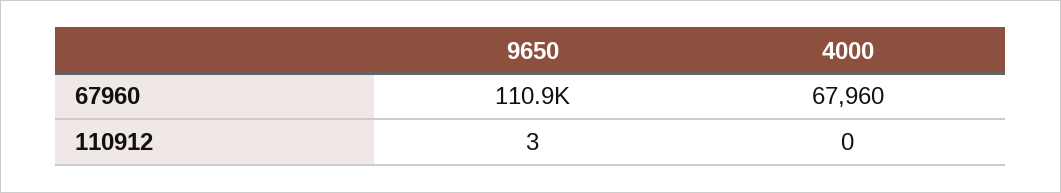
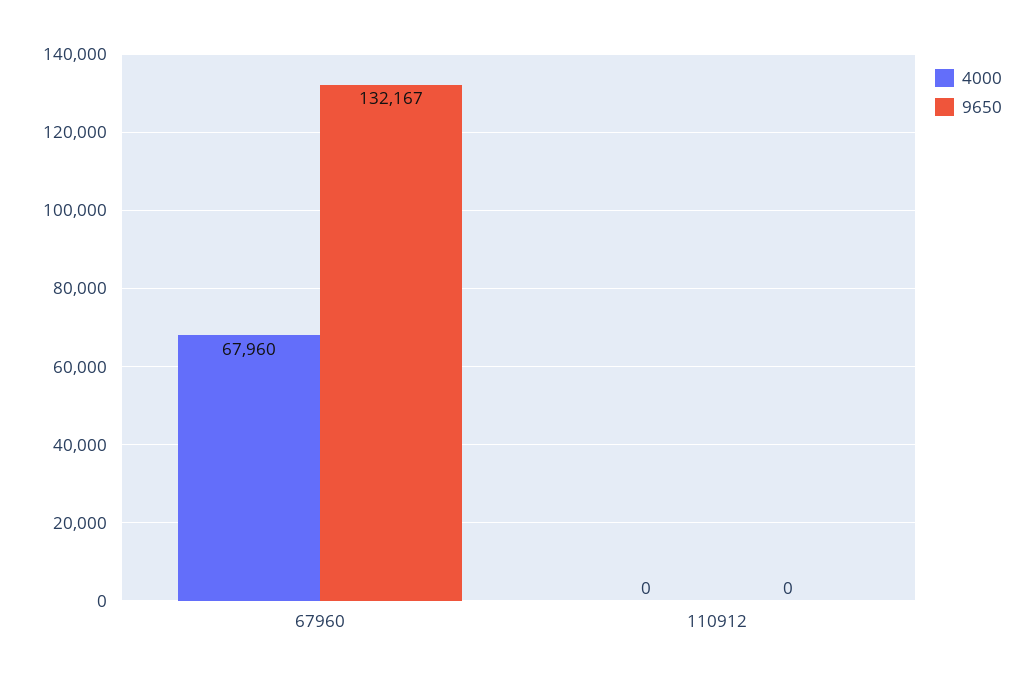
9650, 67960: 110900 -> 132167
9650, 110912: 3 -> 0

